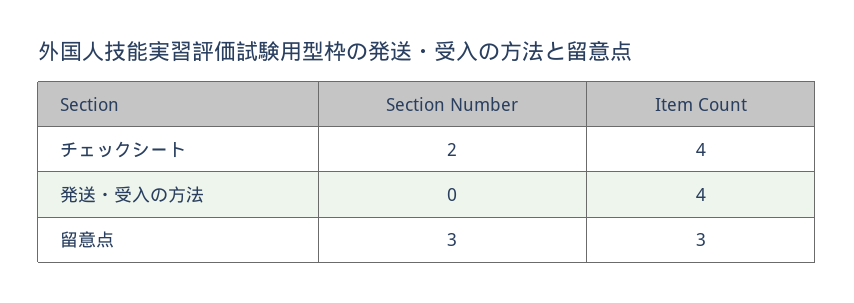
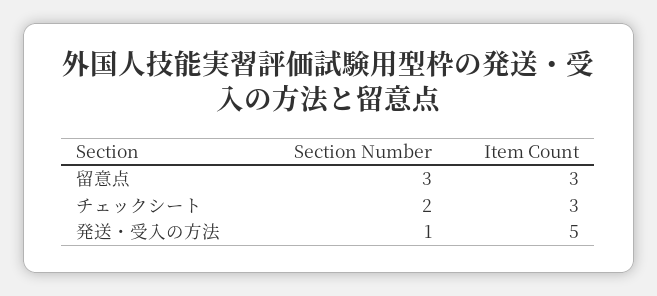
Item Count, チェックシート: 4 -> 3
Section Number, 発送・受入の方法: 0 -> 1
Item Count, 発送・受入の方法: 4 -> 5

